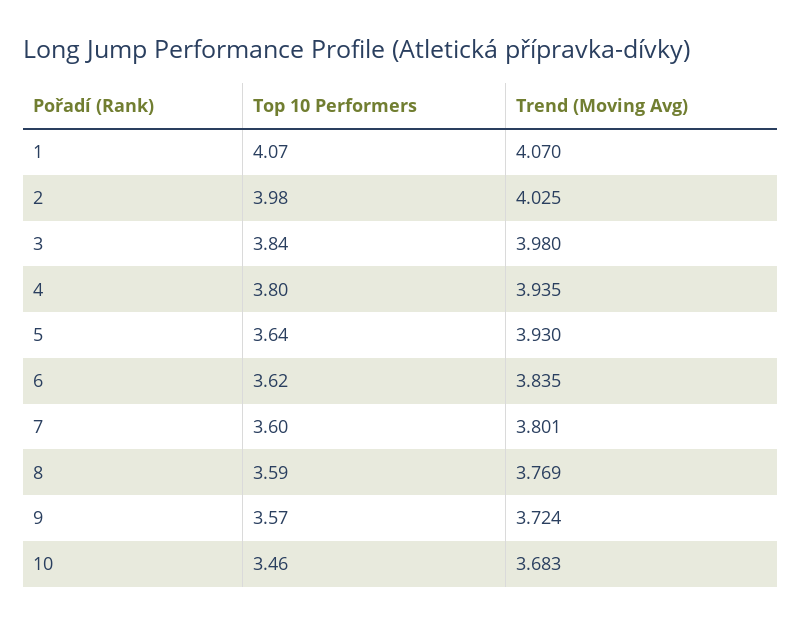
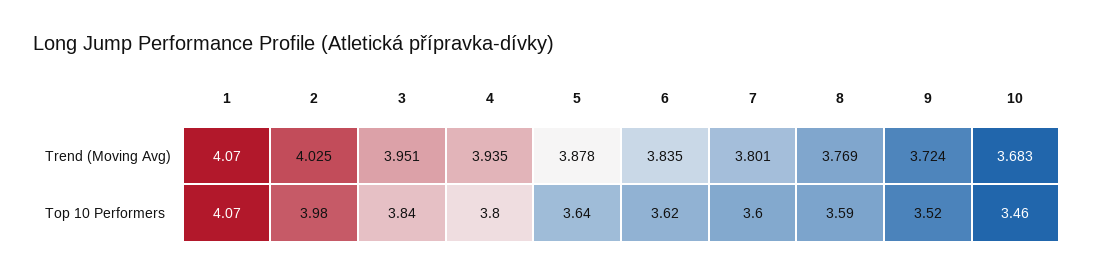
Trend (Moving Avg), 3: 3.98 -> 3.951
Trend (Moving Avg), 5: 3.93 -> 3.878
Top 10 Performers, 9: 3.57 -> 3.52

